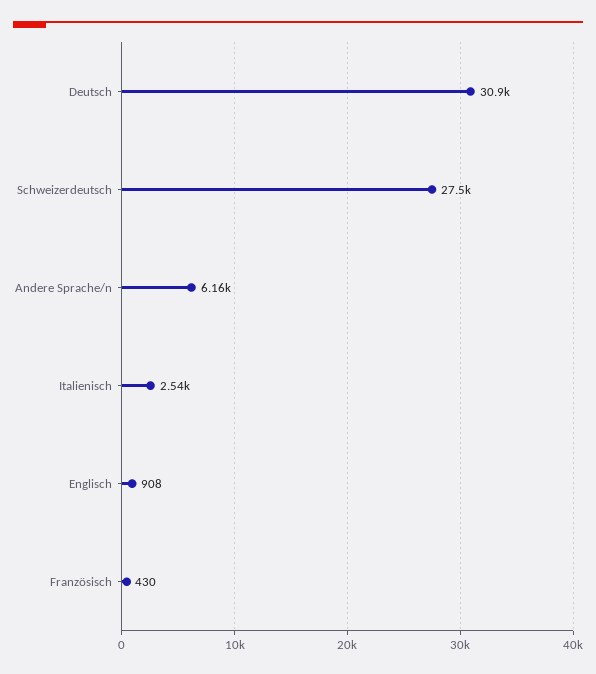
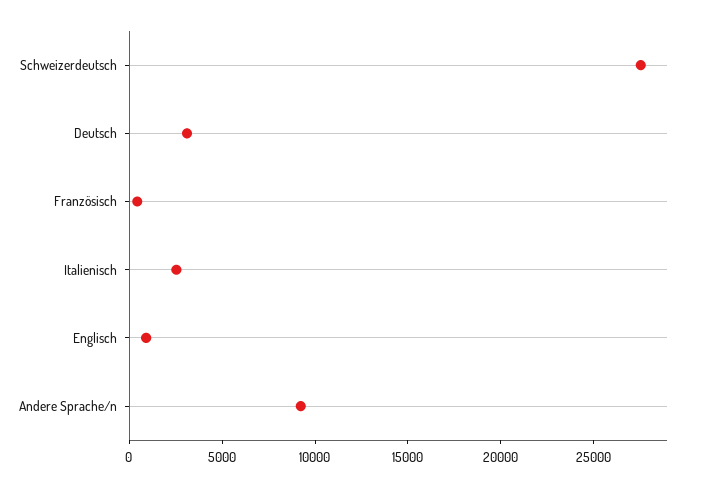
Deutsch: 30900 -> 3000
Andere Sprache/n: 6160 -> 9000

